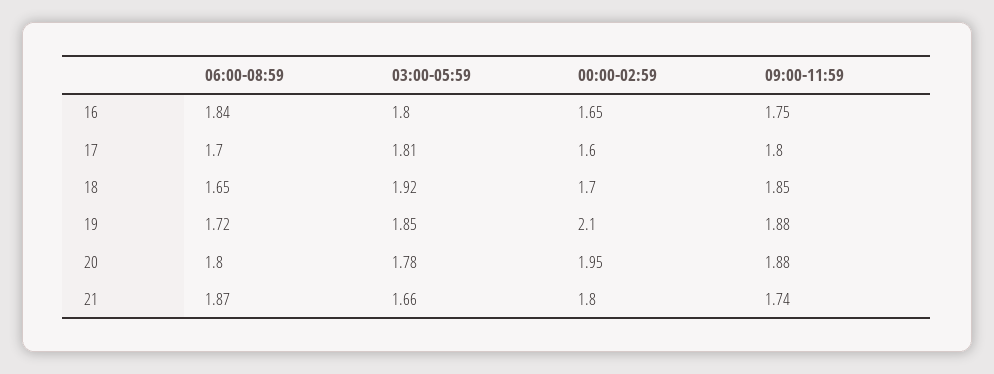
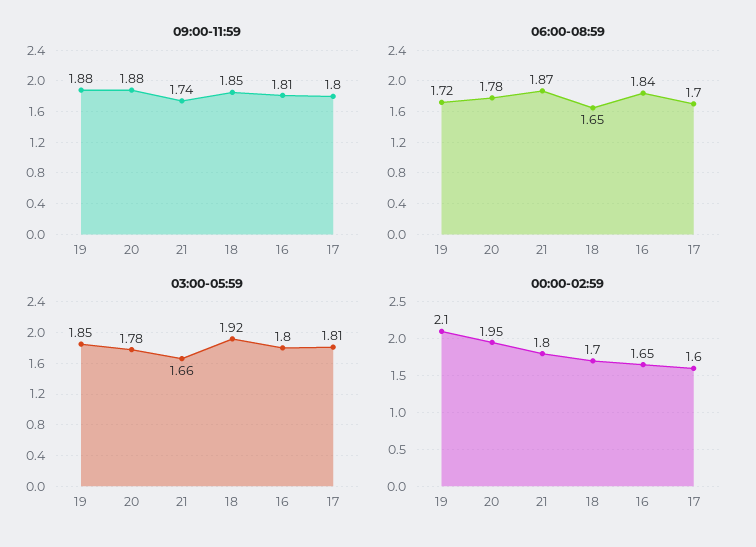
09:00-11:59, 16: 1.75 -> 1.81
06:00-08:59, 20: 1.8 -> 1.78

